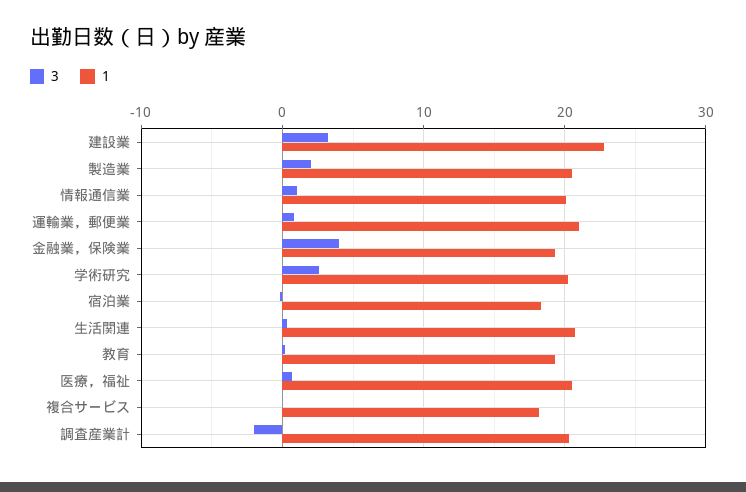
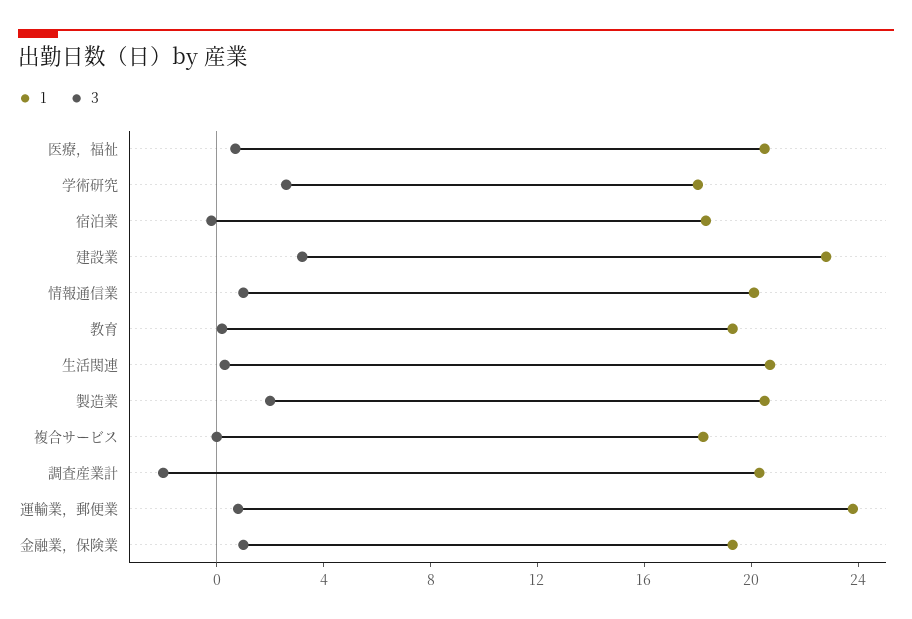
1, 運輸業，郵便業: 21 -> 24
3, 金融業，保険業: 4 -> 1
1, 学術研究: 20 -> 18

